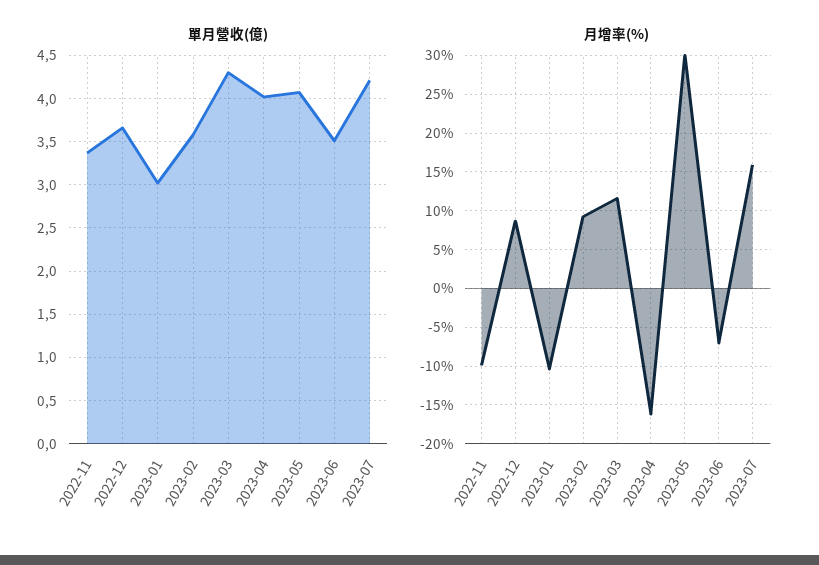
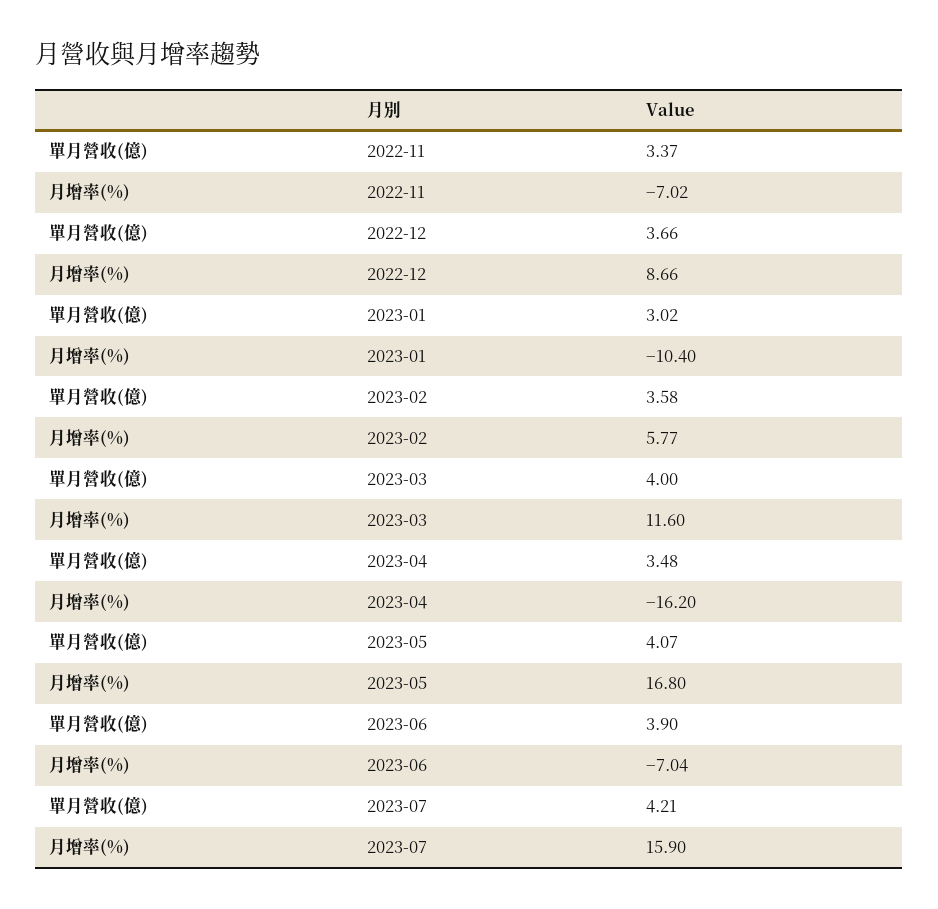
單月營收(億), 2023-03: 4.3 -> 4
單月營收(億), 2023-04: 4 -> 3.48
單月營收(億), 2023-06: 3.5 -> 3.9
月增率(%), 2022-11: -10 -> -7.02
月增率(%), 2023-02: 9 -> 5.77
月增率(%), 2023-05: 30 -> 16.8

